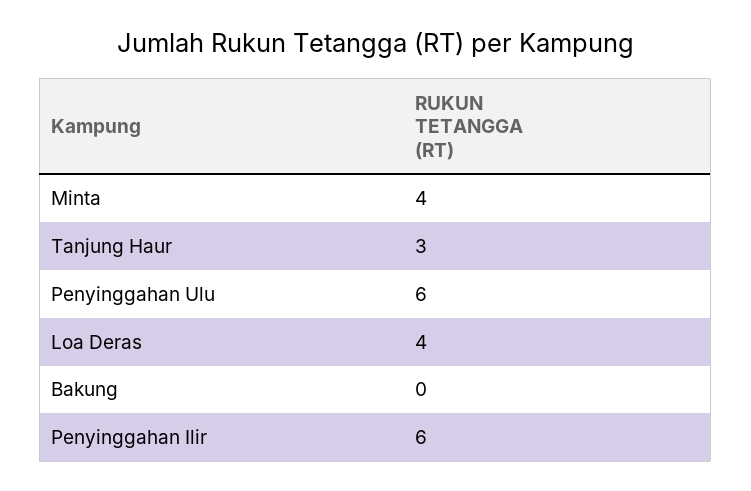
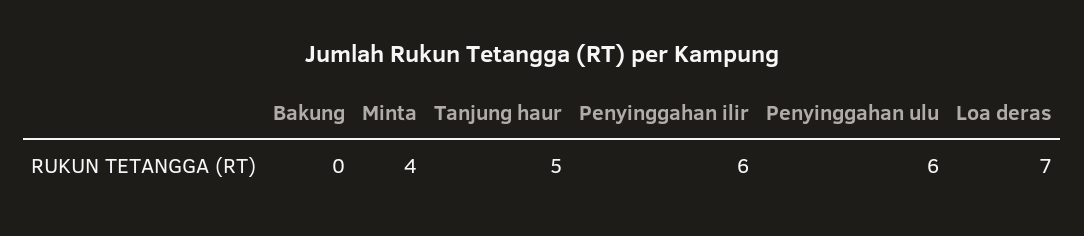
Tanjung Haur: 3 -> 5
Loa Deras: 4 -> 7

